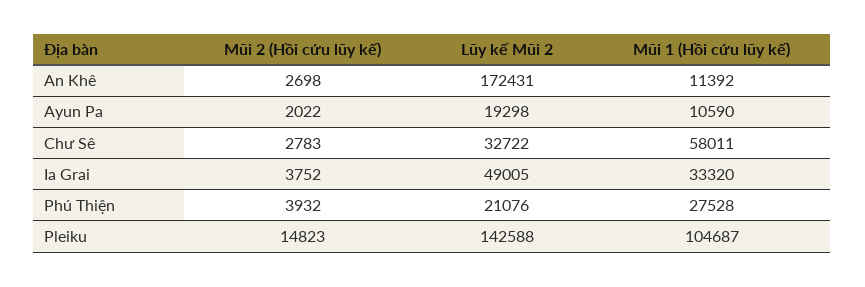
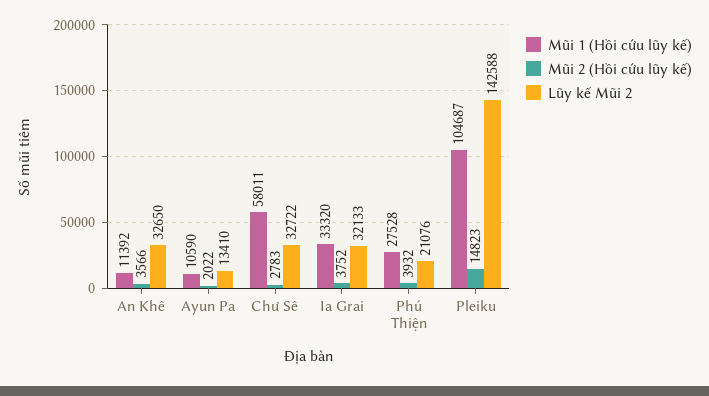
Mũi 2 (Hồi cứu lũy kế), An Khê: 2698 -> 3566
Lũy kế Mũi 2, An Khê: 172431 -> 32650
Lũy kế Mũi 2, Ayun Pa: 19298 -> 13410
Lũy kế Mũi 2, Ia Grai: 49005 -> 32133

